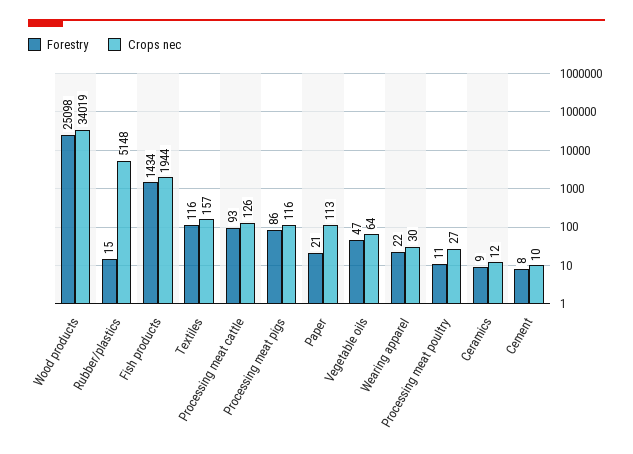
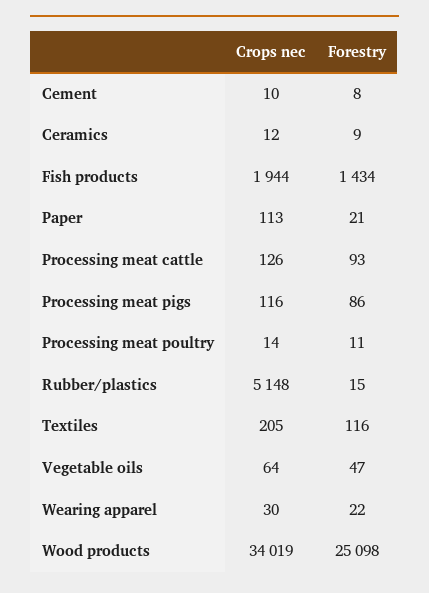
Crops nec, Textiles: 157 -> 205
Crops nec, Processing meat poultry: 27 -> 14

